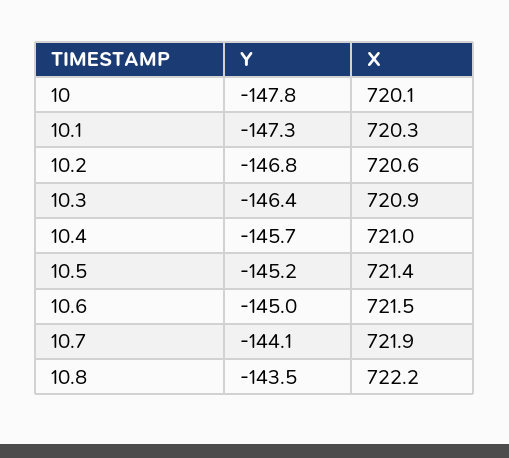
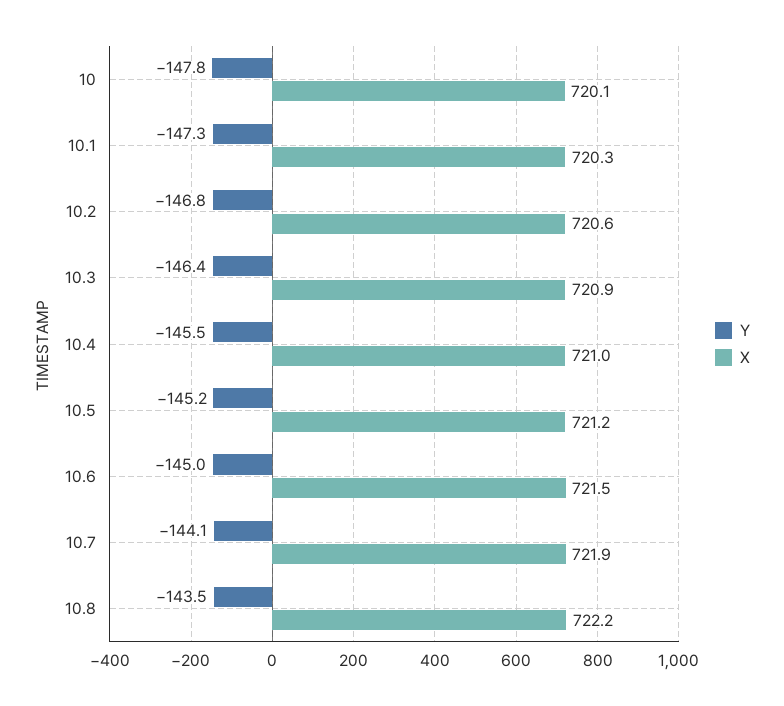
Y, 10.4: -145.7 -> -145.5
X, 10.5: 721.4 -> 721.2

